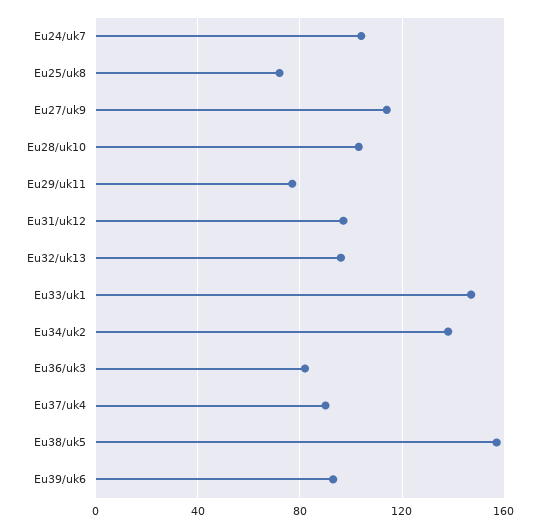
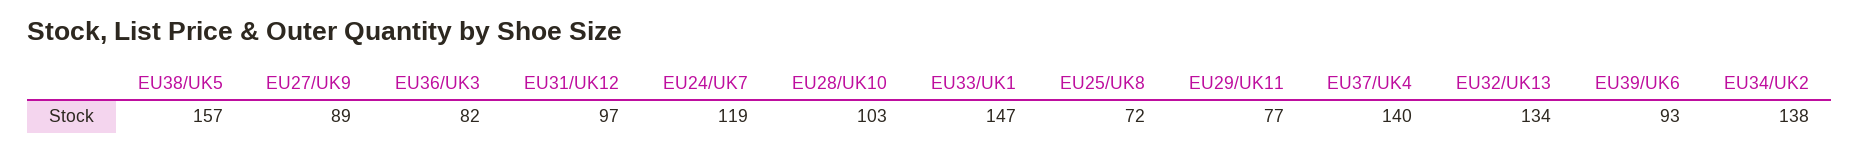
Eu24/uk7: 105 -> 119
Eu27/uk9: 115 -> 89
Eu32/uk13: 95 -> 134
Eu37/uk4: 90 -> 140

